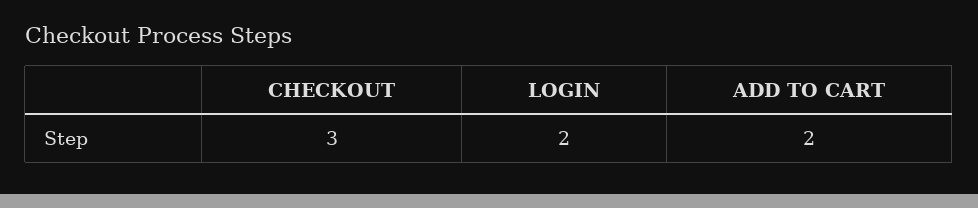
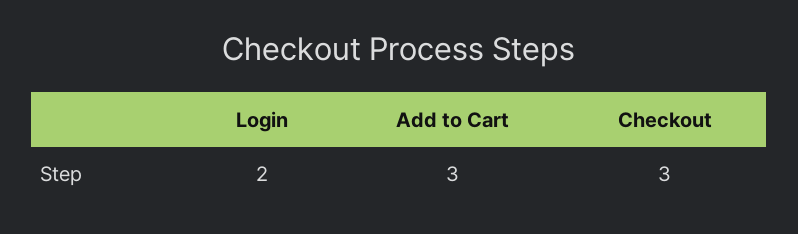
ADD TO CART: 2 -> 3

